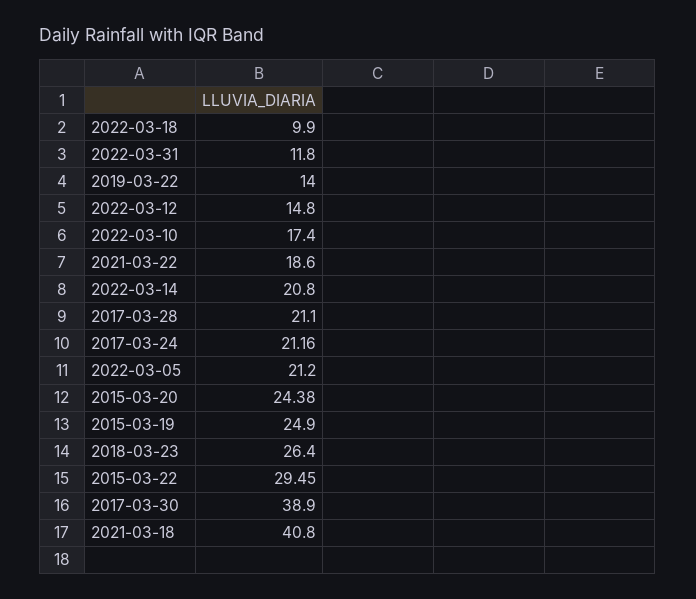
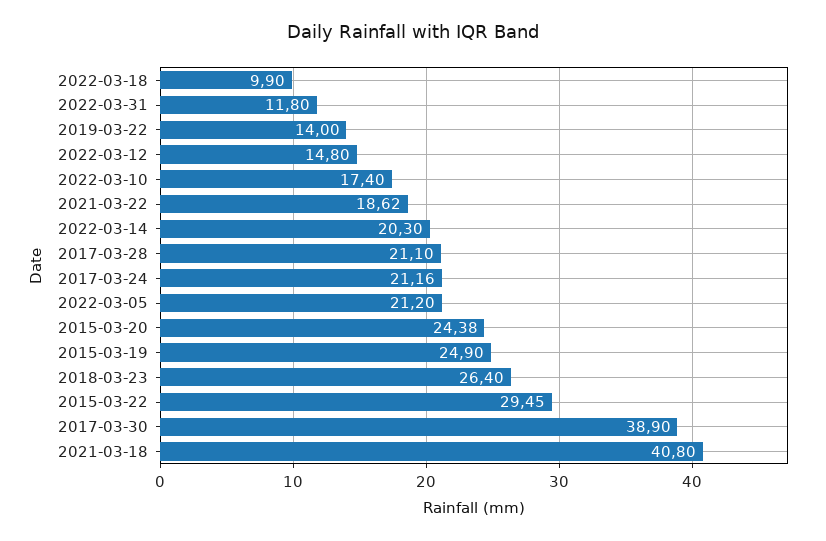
2021-03-22: 18.6 -> 18.62
2022-03-14: 20.8 -> 20.3

